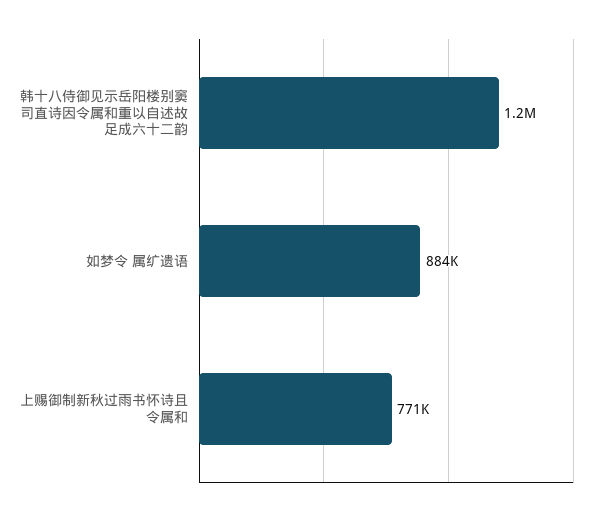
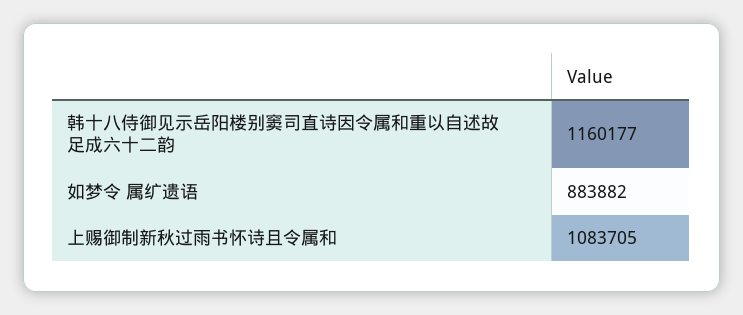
上赐御制新秋过雨书怀诗且令属和: 771000 -> 1083705

